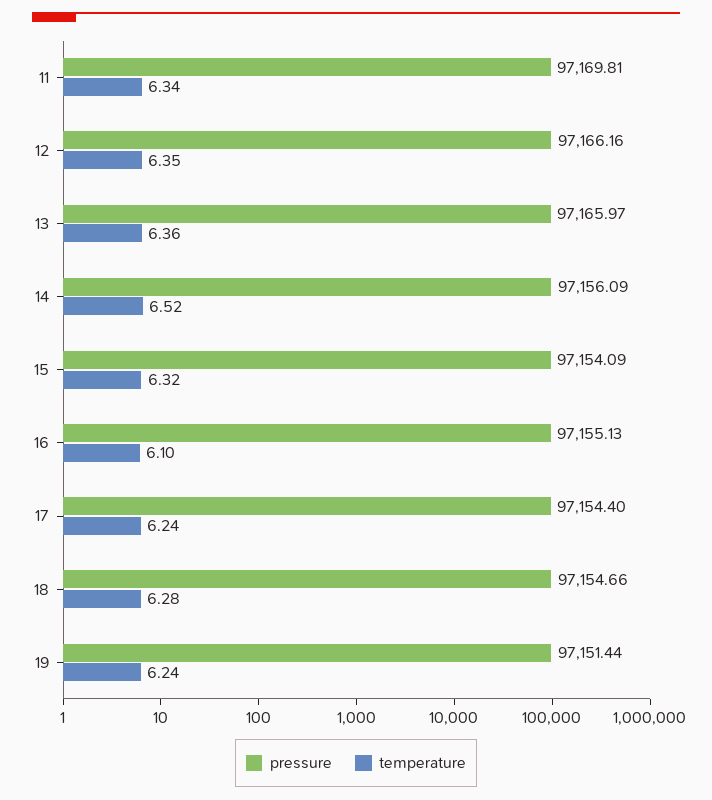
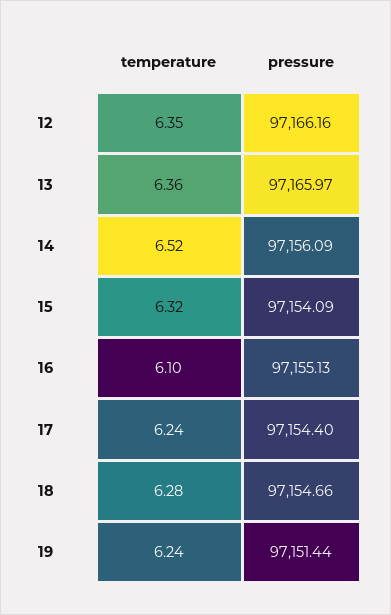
pressure, 11: 97169.81 -> none
temperature, 11: 6.34 -> none

